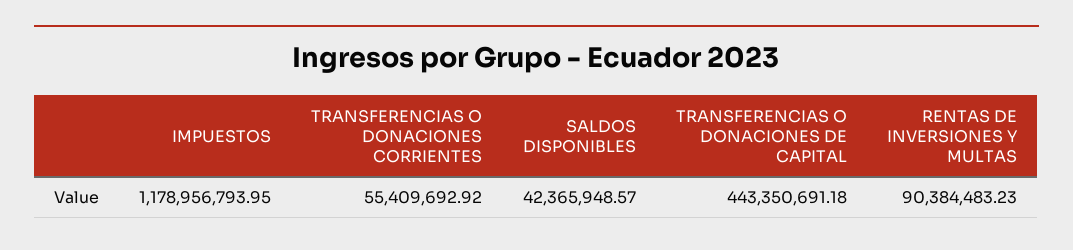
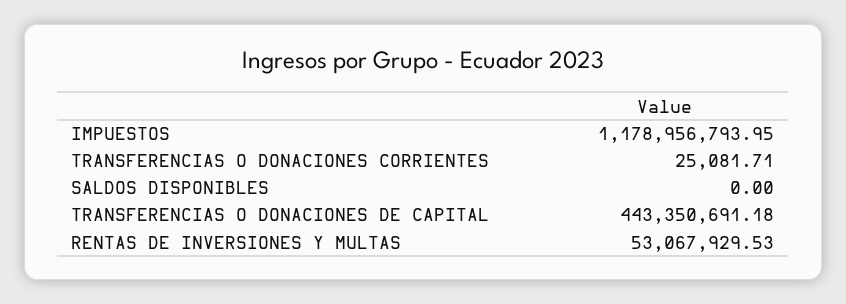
TRANSFERENCIAS O DONACIONES CORRIENTES: 55409692.92 -> 25081.71
SALDOS DISPONIBLES: 42365948.57 -> 0
RENTAS DE INVERSIONES Y MULTAS: 90384483.23 -> 53067929.53

